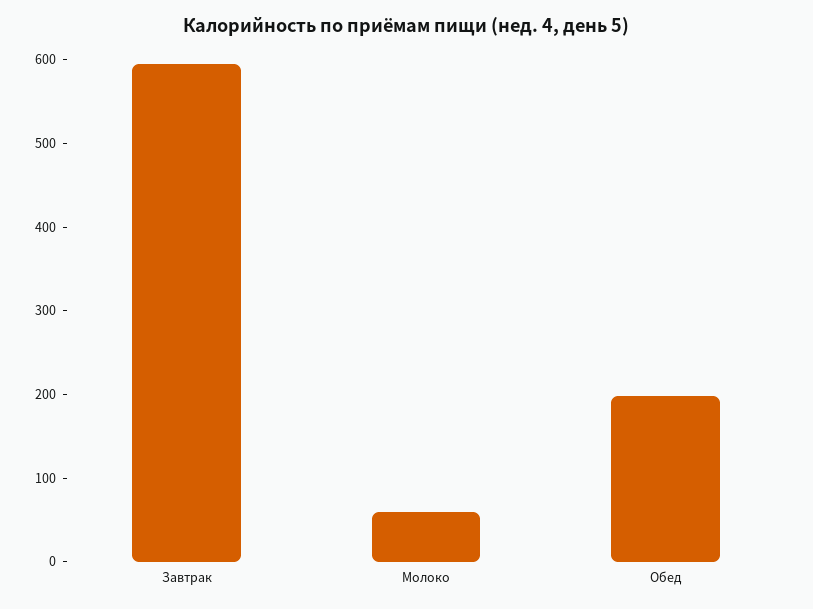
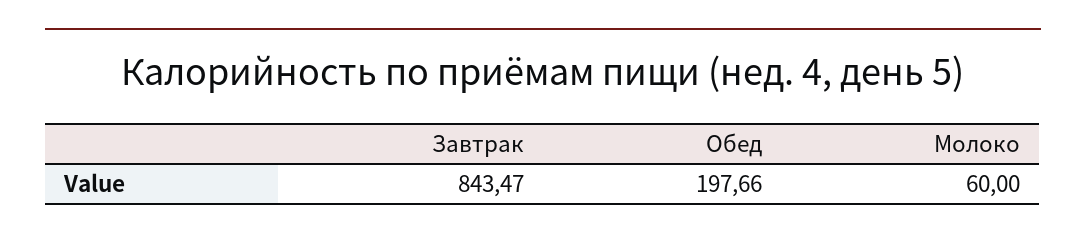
Завтрак: 600 -> 843.47

